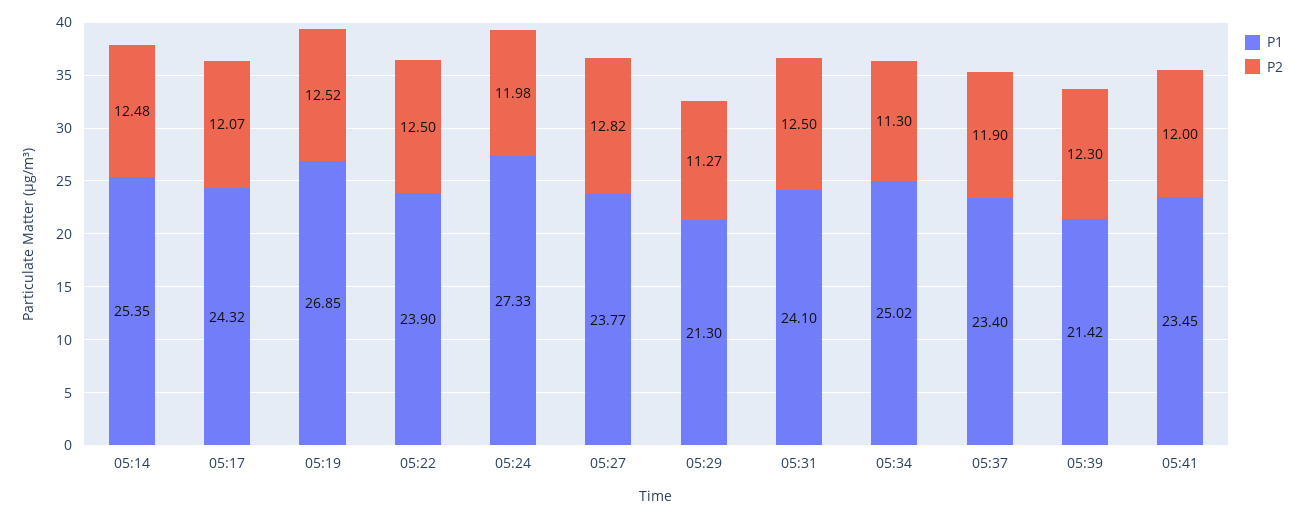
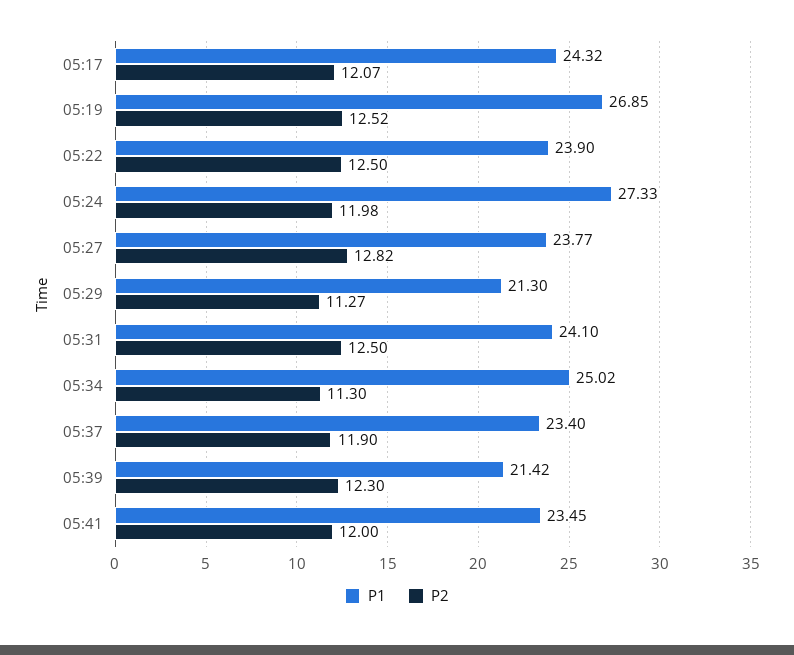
P1, 05:14: 25.35 -> none
P2, 05:14: 12.48 -> none

